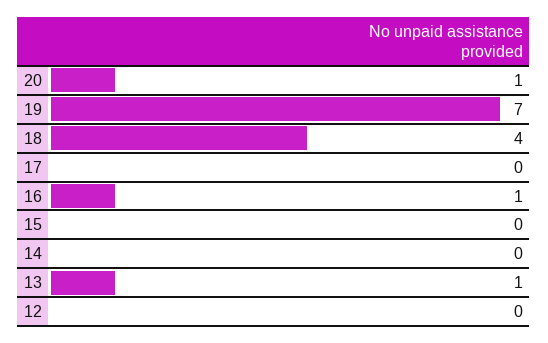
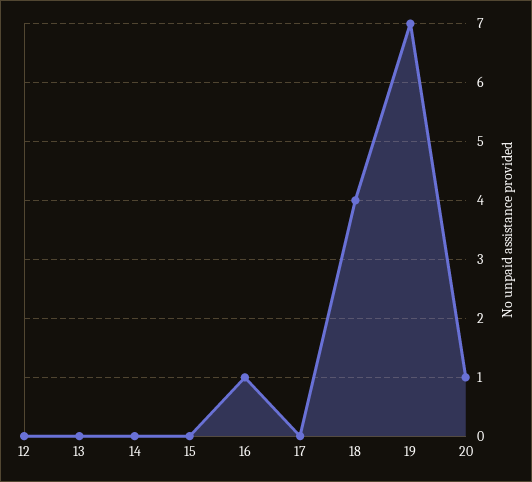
13: 1 -> 0

